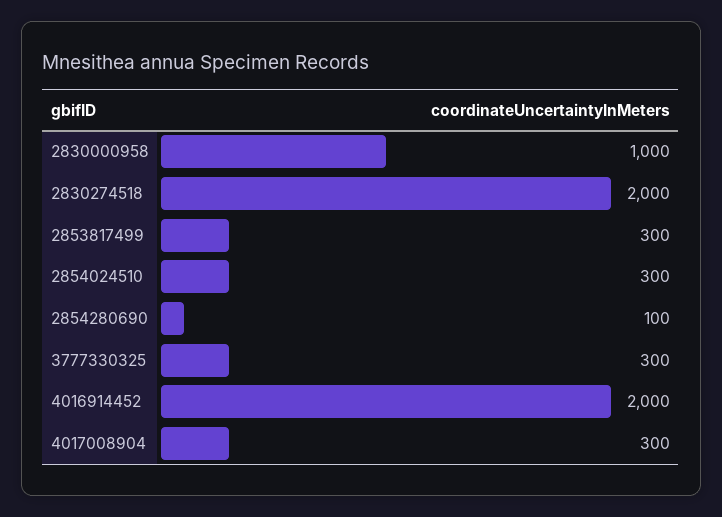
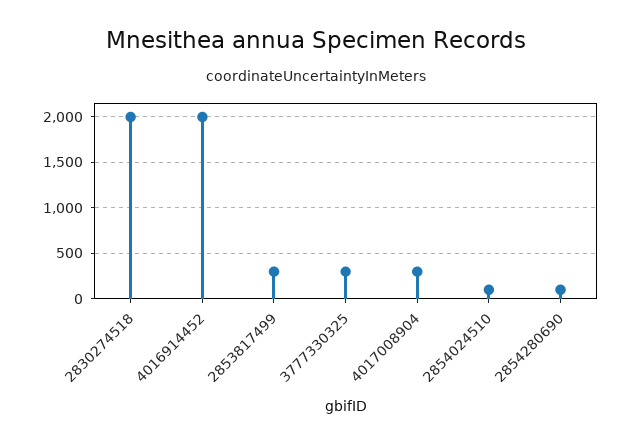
2830000958: 1000 -> none
2854024510: 300 -> 100

